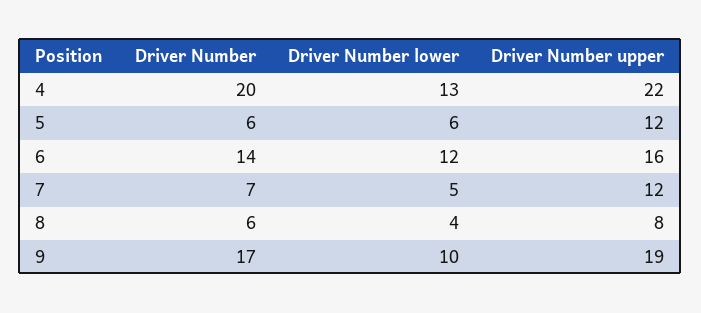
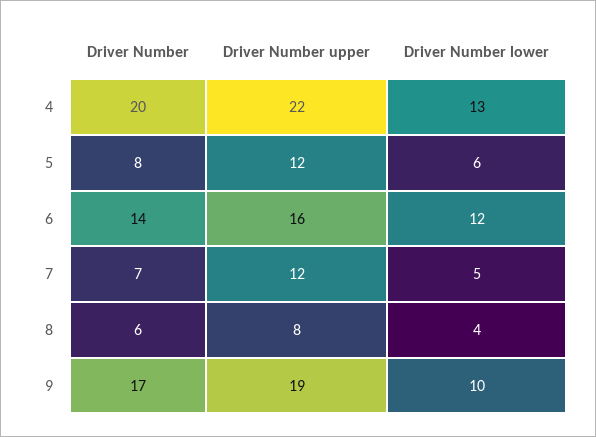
Driver Number, 5: 6 -> 8

